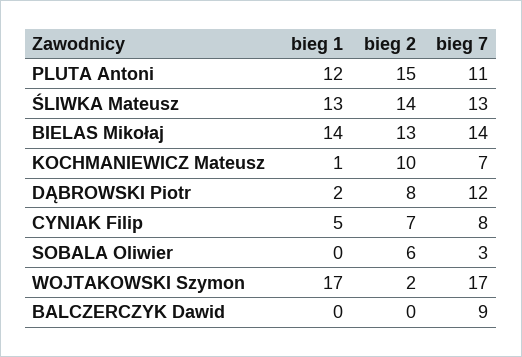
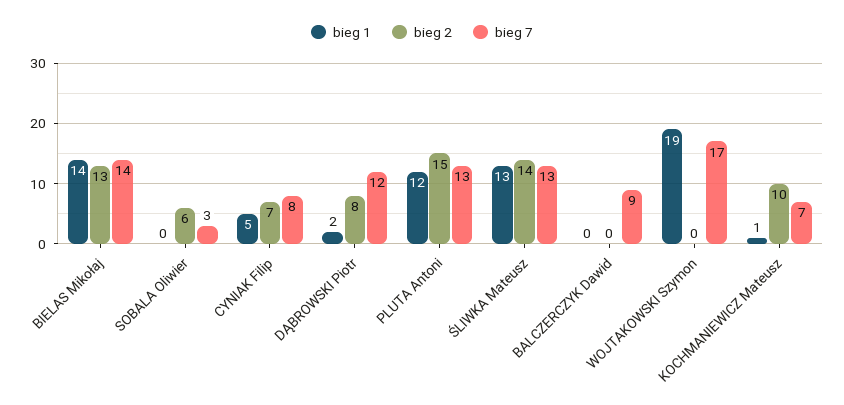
bieg 7, PLUTA Antoni: 11 -> 13
bieg 1, WOJTAKOWSKI Szymon: 17 -> 19
bieg 2, WOJTAKOWSKI Szymon: 2 -> 0

